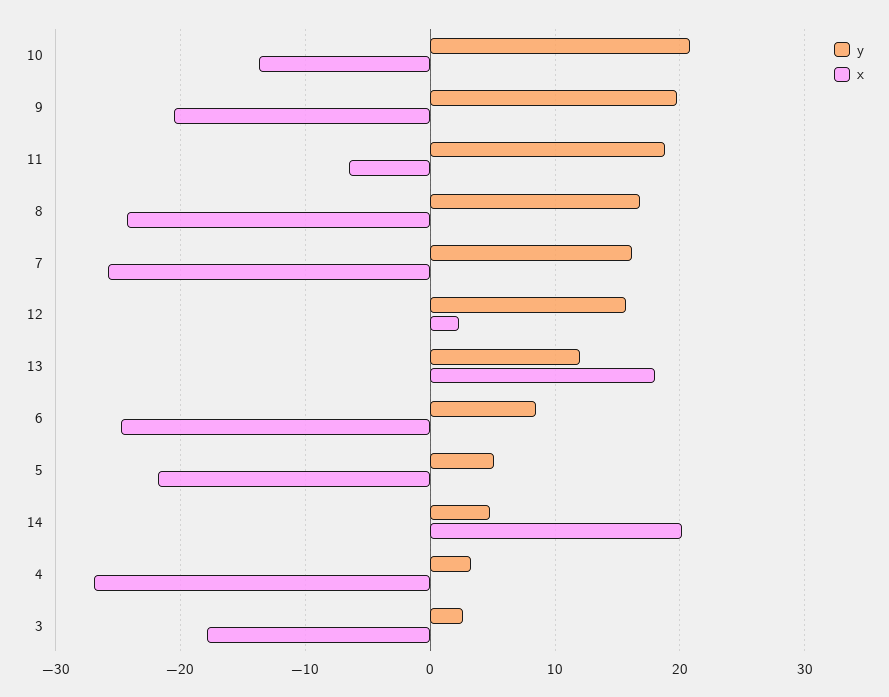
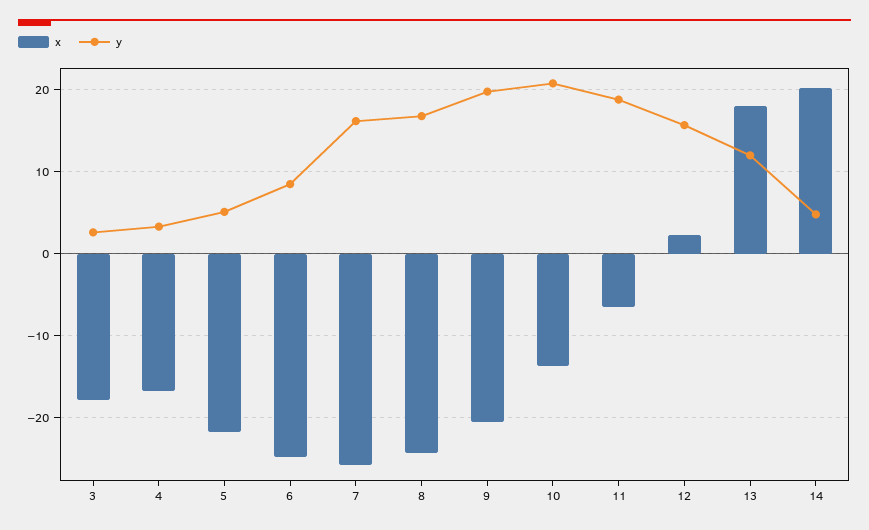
x, 4: -27 -> -17

